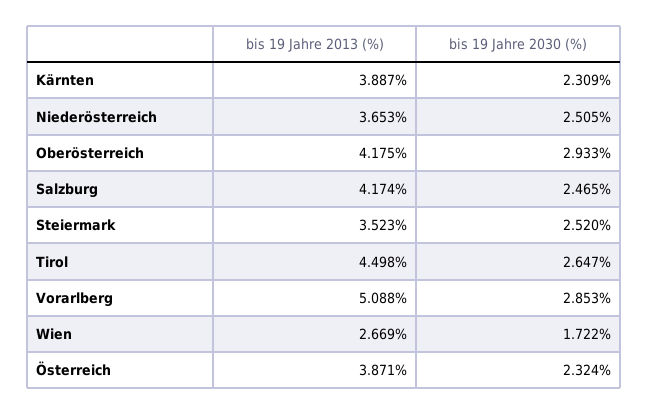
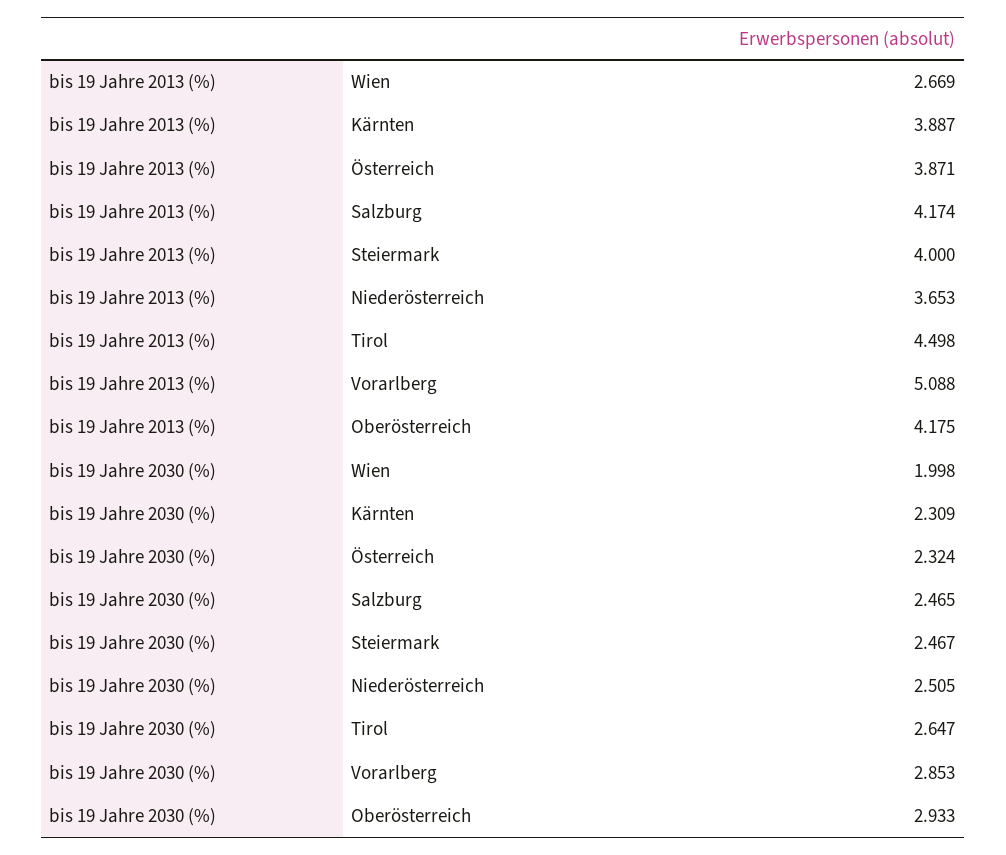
bis 19 Jahre 2013 (%), Steiermark: 3.523 -> 4
bis 19 Jahre 2030 (%), Steiermark: 2.52 -> 2.467
bis 19 Jahre 2030 (%), Wien: 1.722 -> 1.998

